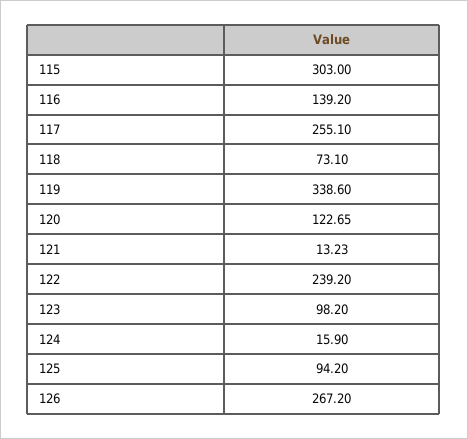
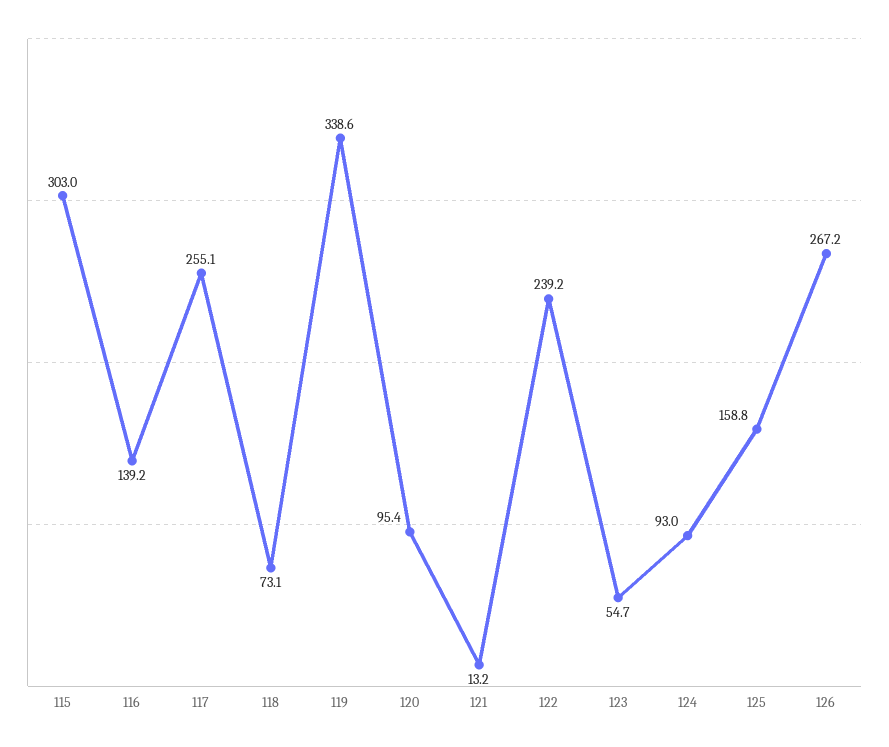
120: 122.65 -> 95.4
123: 98.2 -> 54.7
124: 15.9 -> 93
125: 94.2 -> 158.8

